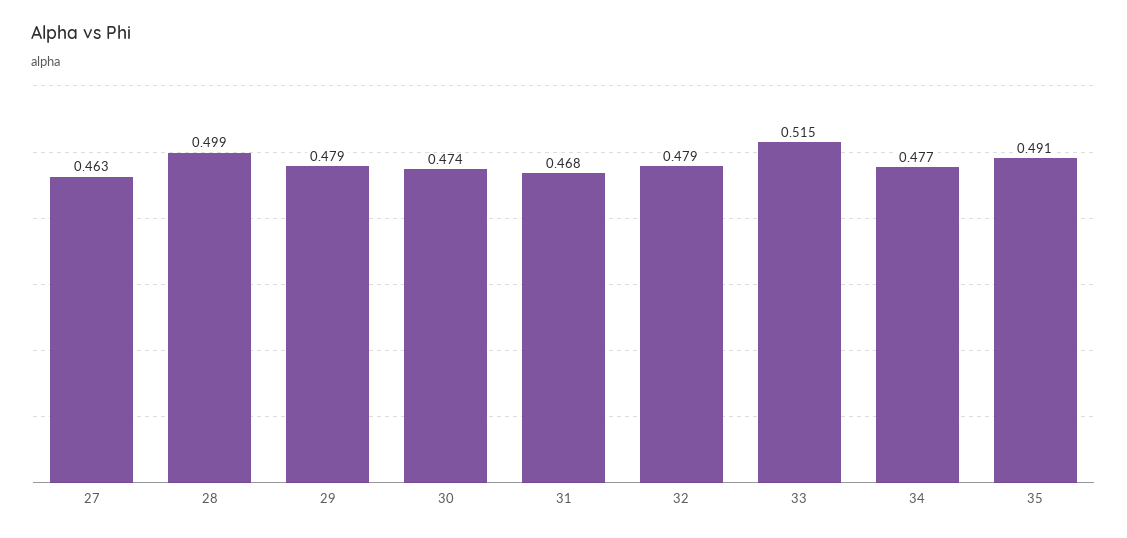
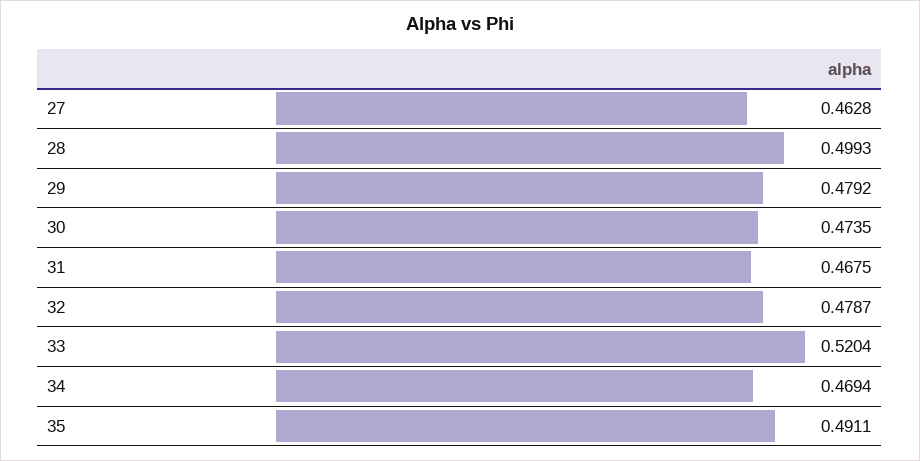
33: 0.515 -> 0.5204
34: 0.477 -> 0.4694

